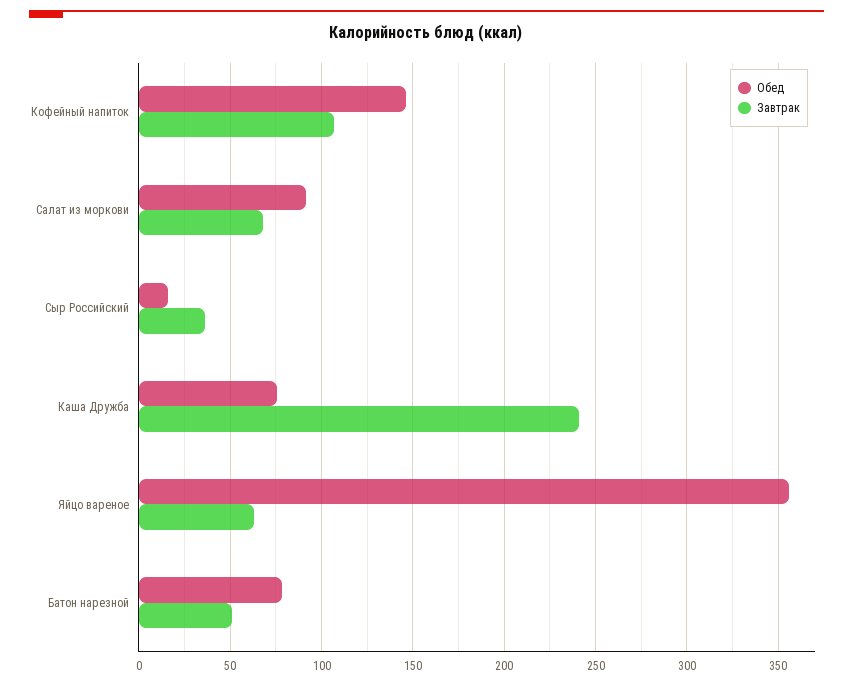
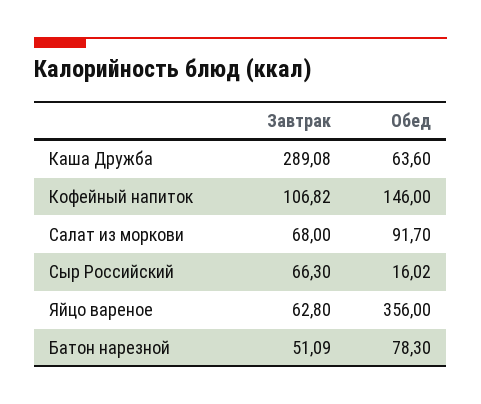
Завтрак, Сыр Российский: 35 -> 66.3
Обед, Каша Дружба: 75 -> 63.6
Завтрак, Каша Дружба: 240 -> 289.08

